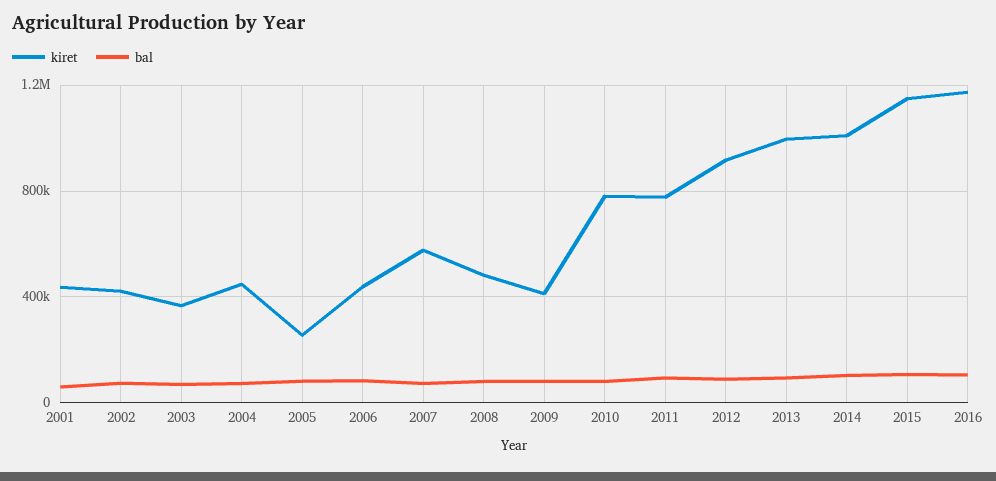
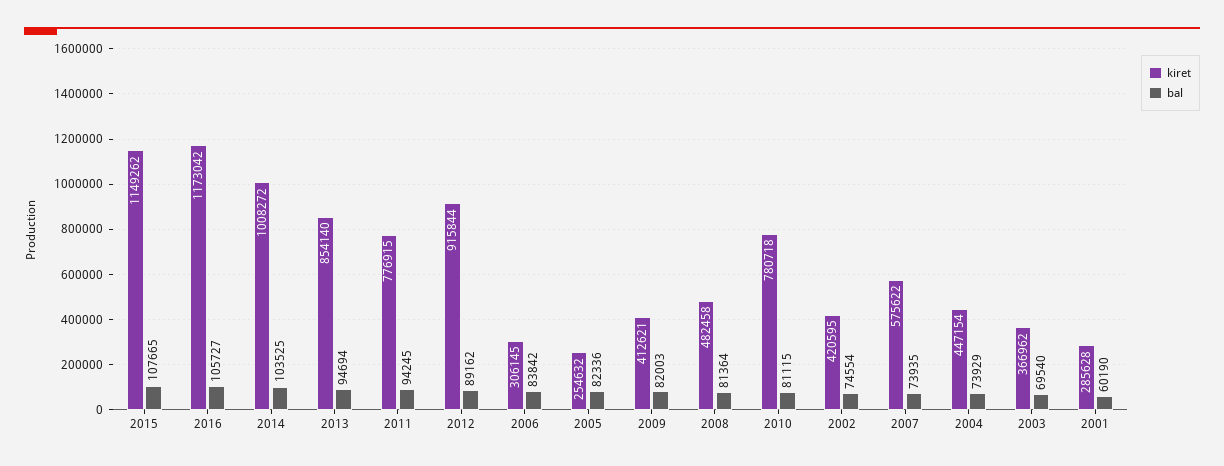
kiret, 2001: 450000 -> 285628
kiret, 2006: 450000 -> 306145
kiret, 2013: 1000000 -> 854140

